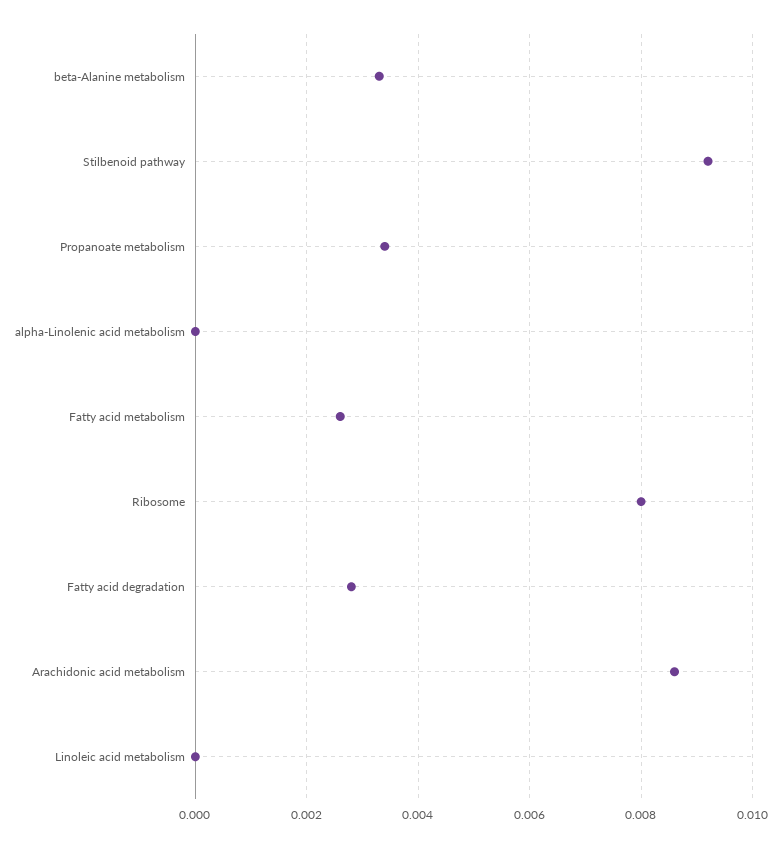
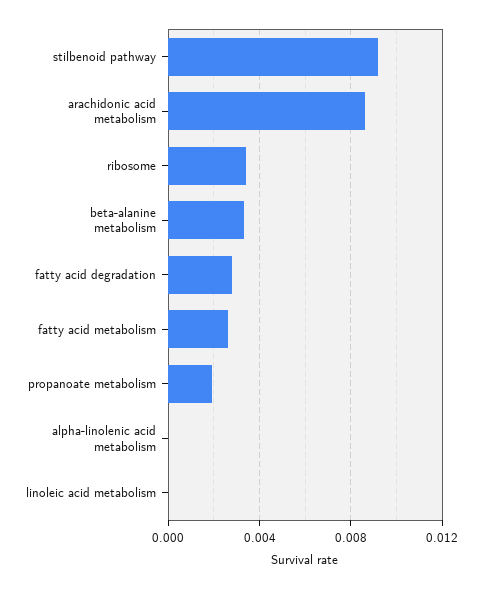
Propanoate metabolism: 0.0035 -> 0.002
Ribosome: 0.008 -> 0.0035

